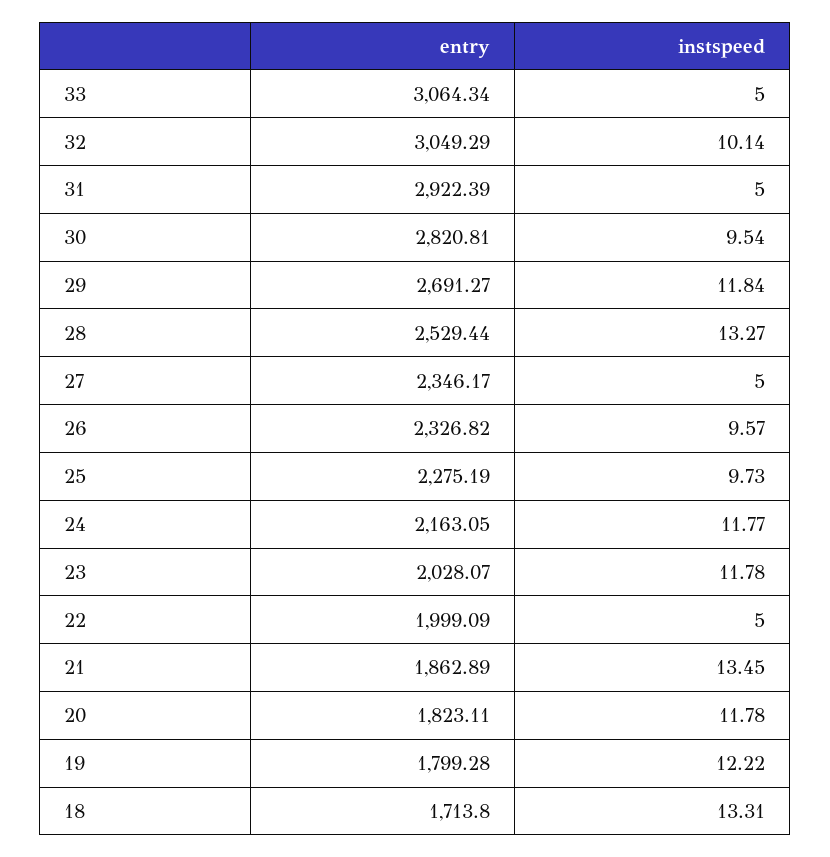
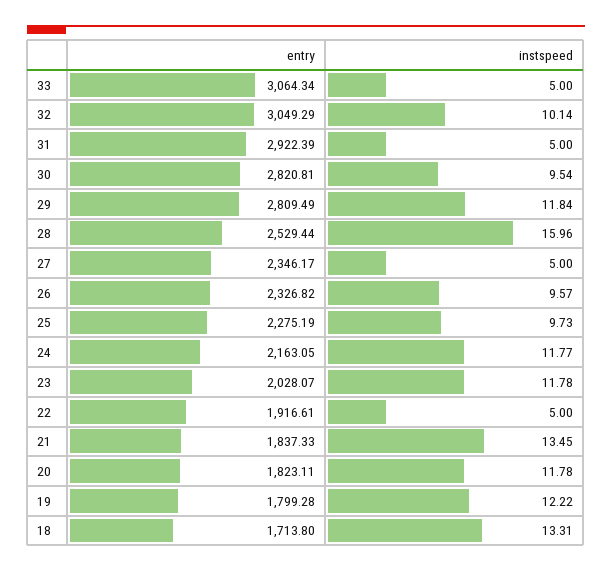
entry, 29: 2691.27 -> 2809.49
instspeed, 28: 13.27 -> 15.96
entry, 22: 1999.09 -> 1916.61
entry, 21: 1862.89 -> 1837.33

